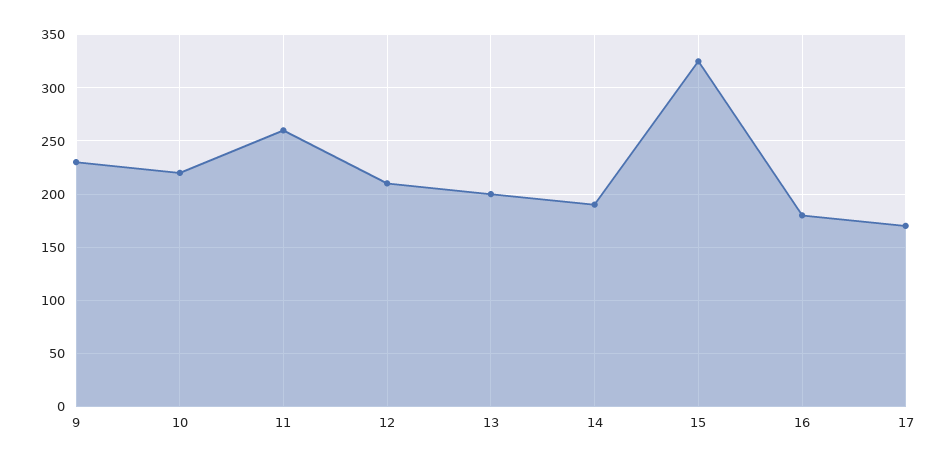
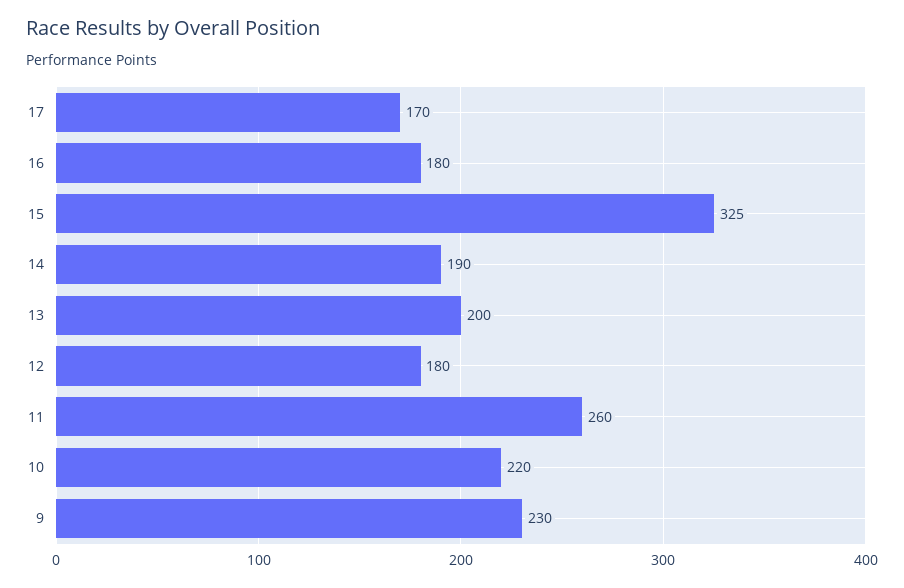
12: 210 -> 180

